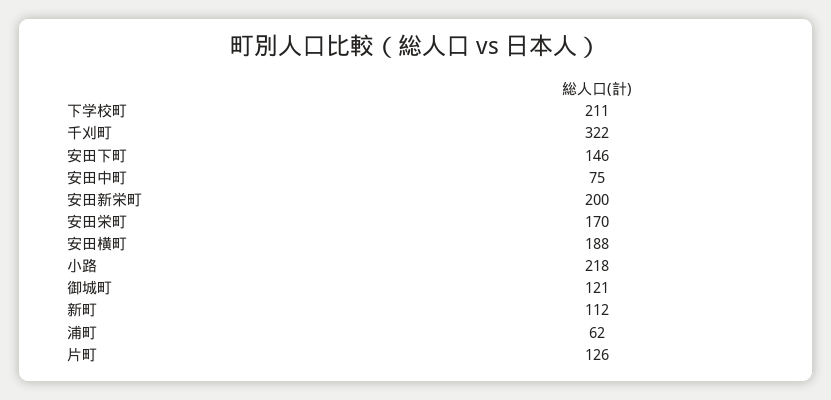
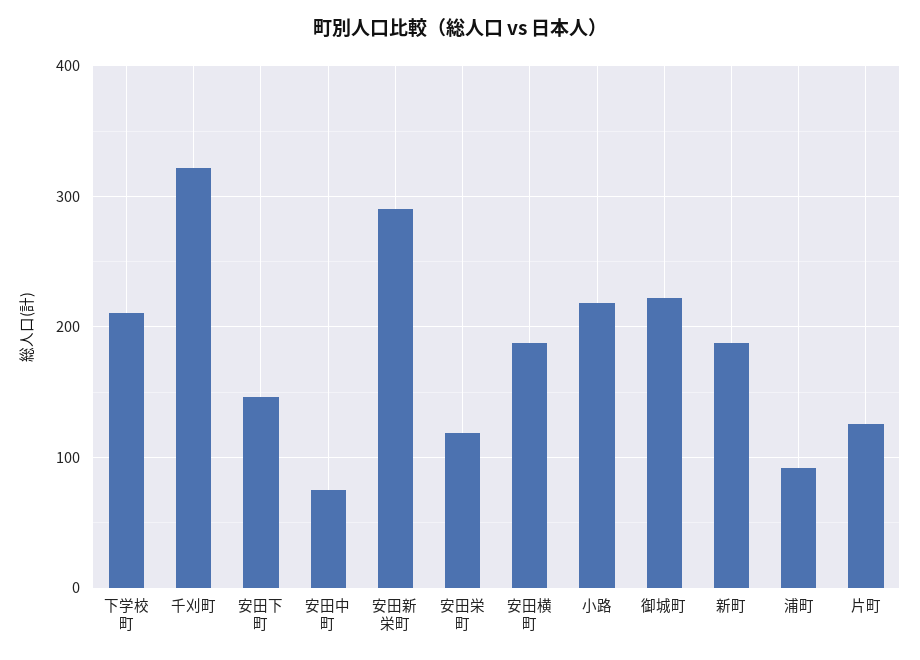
安田新栄町: 200 -> 290
安田栄町: 170 -> 120
御城町: 121 -> 220
新町: 112 -> 190
浦町: 62 -> 90

